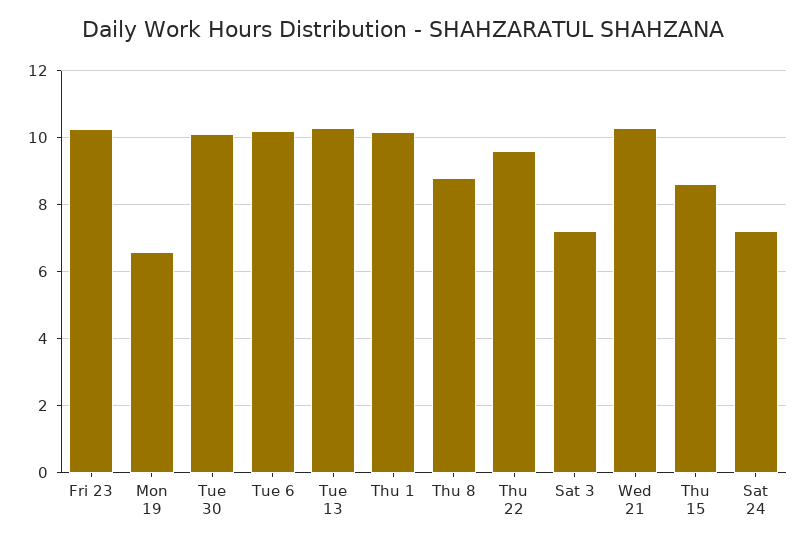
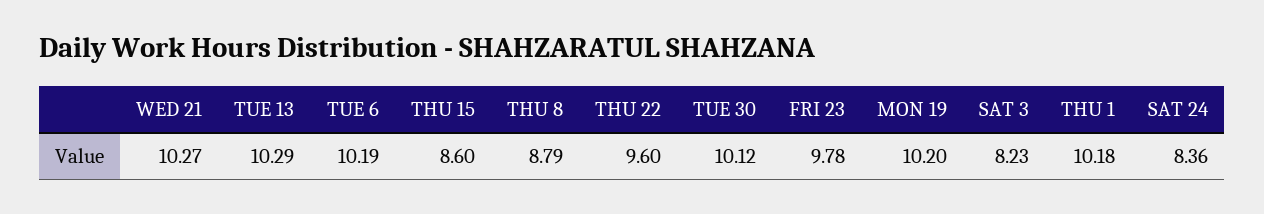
Fri 23: 10.2 -> 9.78
Mon 19: 6.6 -> 10.2
Sat 3: 7.2 -> 8.23
Sat 24: 7.2 -> 8.36

